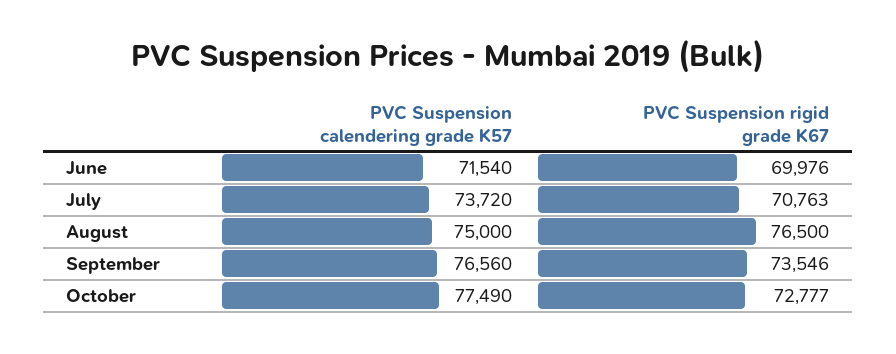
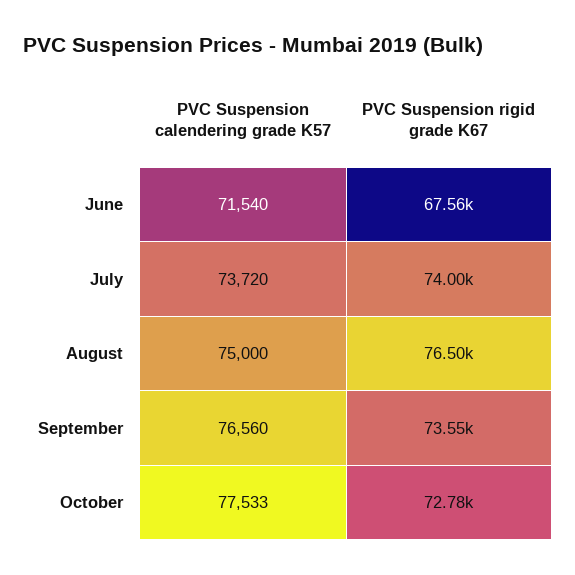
PVC Suspension rigid grade K67, June: 69976 -> 67560
PVC Suspension rigid grade K67, July: 70763 -> 74000
PVC Suspension calendering grade K57, October: 77490 -> 77533

